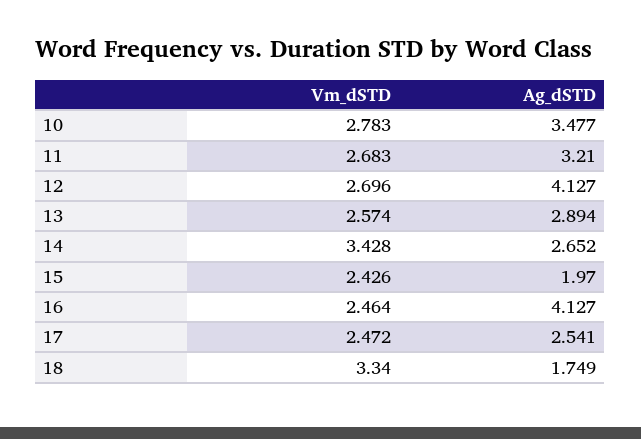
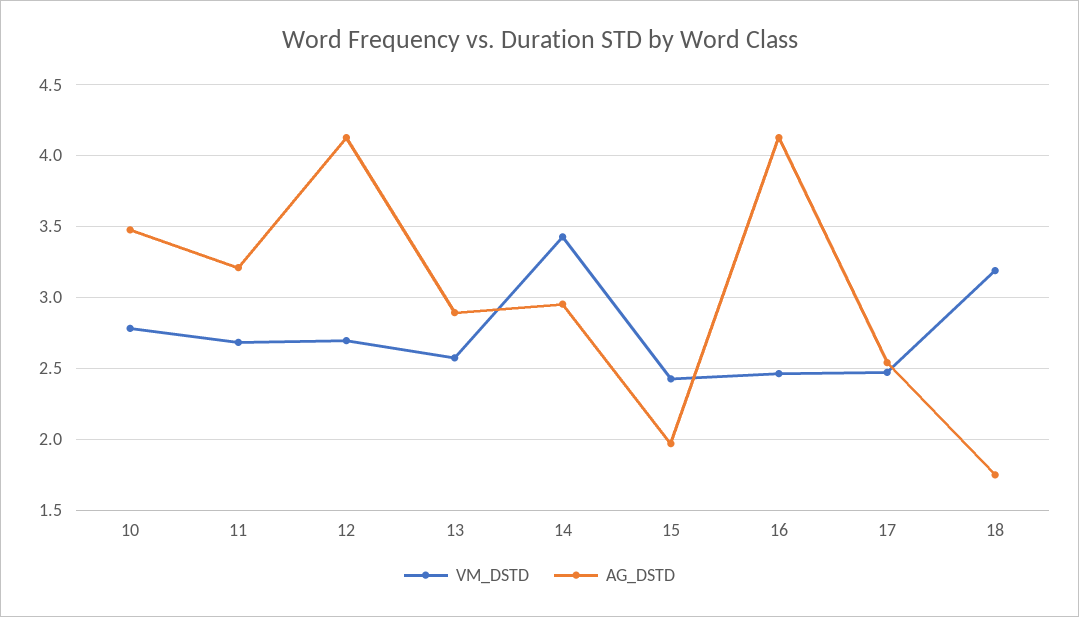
Ag_dSTD, 14: 2.652 -> 2.95
Vm_dSTD, 18: 3.34 -> 3.2

